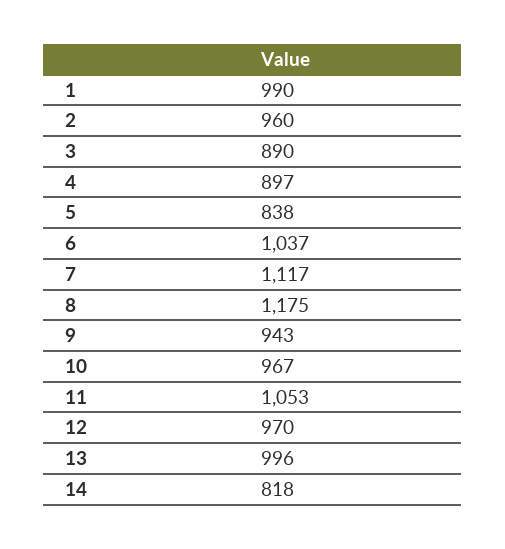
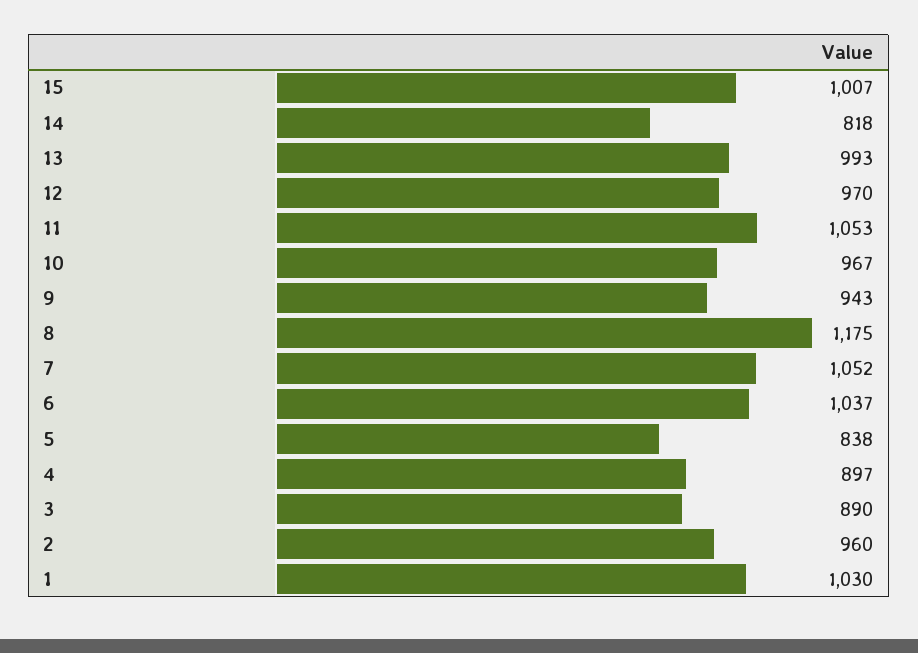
1: 990 -> 1030
7: 1117 -> 1052
13: 996 -> 993
15: none -> 1007

